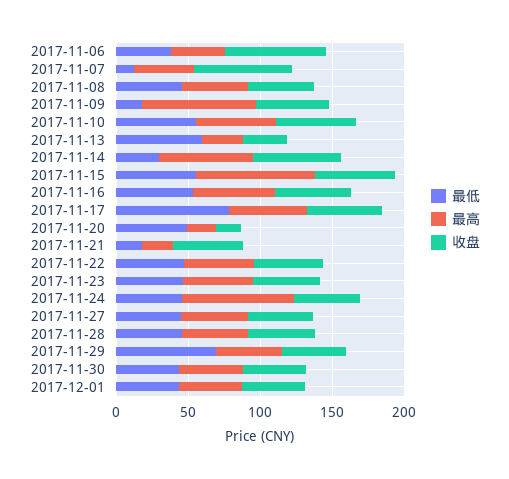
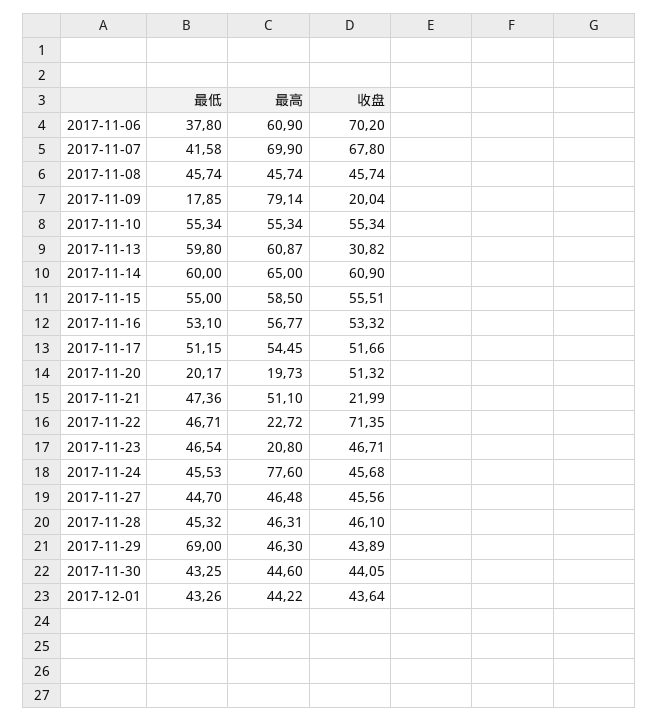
最高, 2017-11-06: 40 -> 60.9
最低, 2017-11-07: 10 -> 41.58
最高, 2017-11-07: 40 -> 69.9
收盘, 2017-11-09: 50 -> 20.04
最高, 2017-11-13: 30 -> 60.87
最低, 2017-11-14: 30 -> 60
最高, 2017-11-15: 80 -> 58.5
最低, 2017-11-17: 80 -> 51.15
最低, 2017-11-20: 50 -> 20.17
收盘, 2017-11-20: 20 -> 51.32
最低, 2017-11-21: 20 -> 47.36
最高, 2017-11-21: 20 -> 51.1
收盘, 2017-11-21: 50 -> 21.99
最高, 2017-11-22: 50 -> 22.72
收盘, 2017-11-22: 50 -> 71.35
最高, 2017-11-23: 50 -> 20.8

